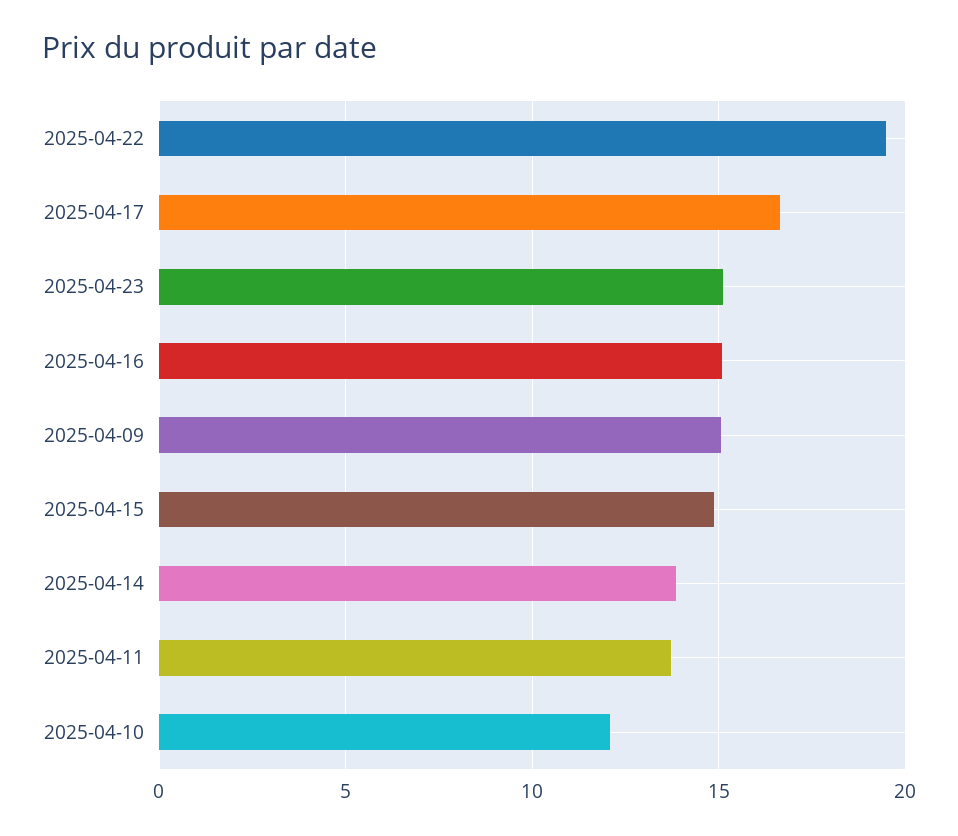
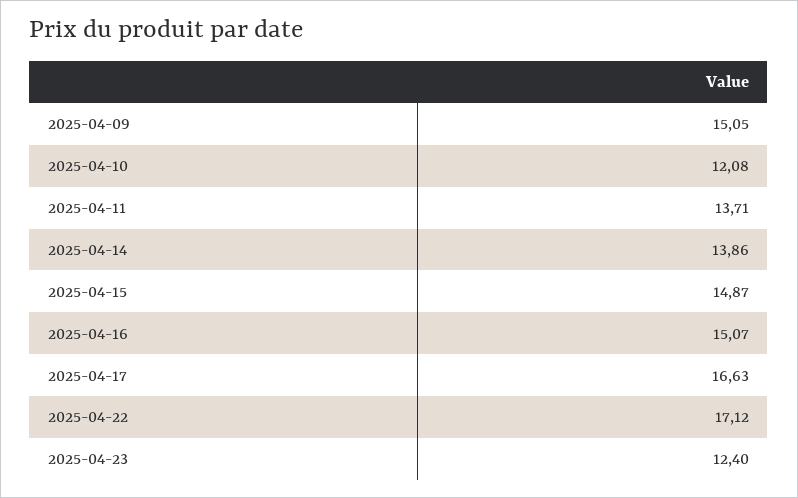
2025-04-22: 19.5 -> 17.12
2025-04-23: 15 -> 12.4

